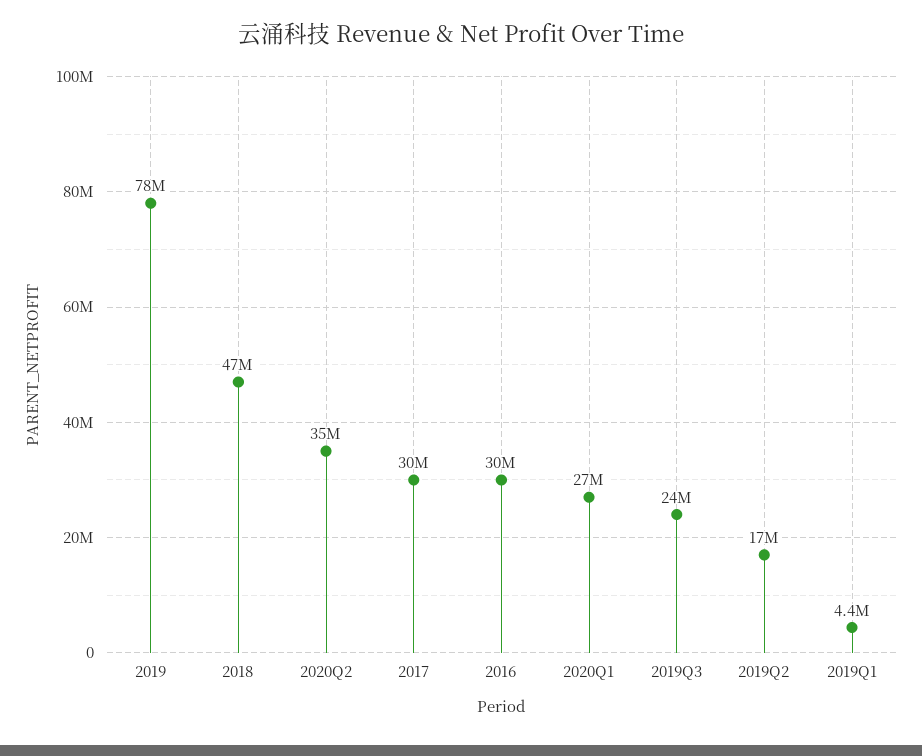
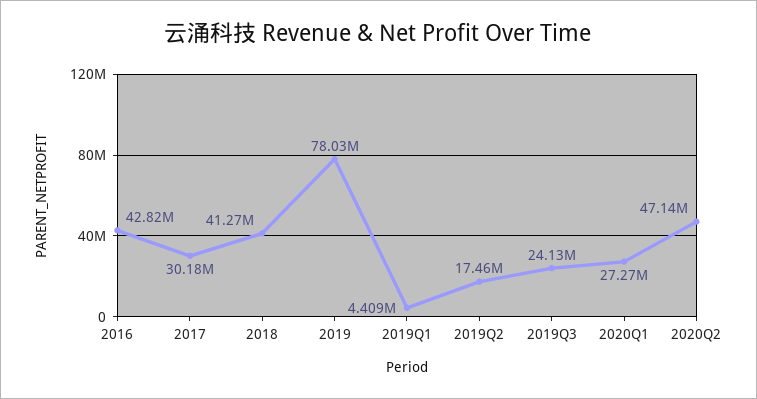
2018: 47000000 -> 41270000
2020Q2: 35000000 -> 47140000
2016: 30000000 -> 42820000

